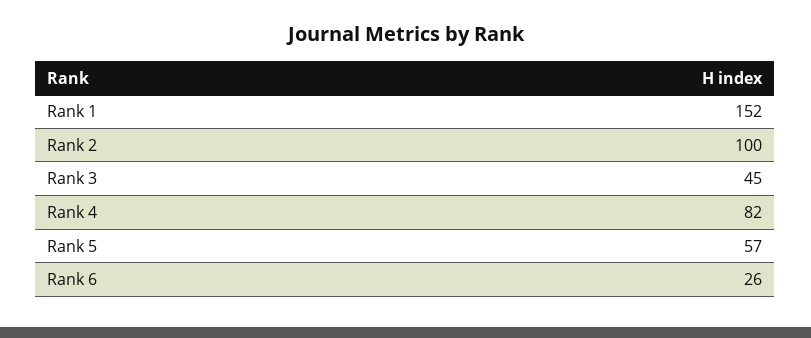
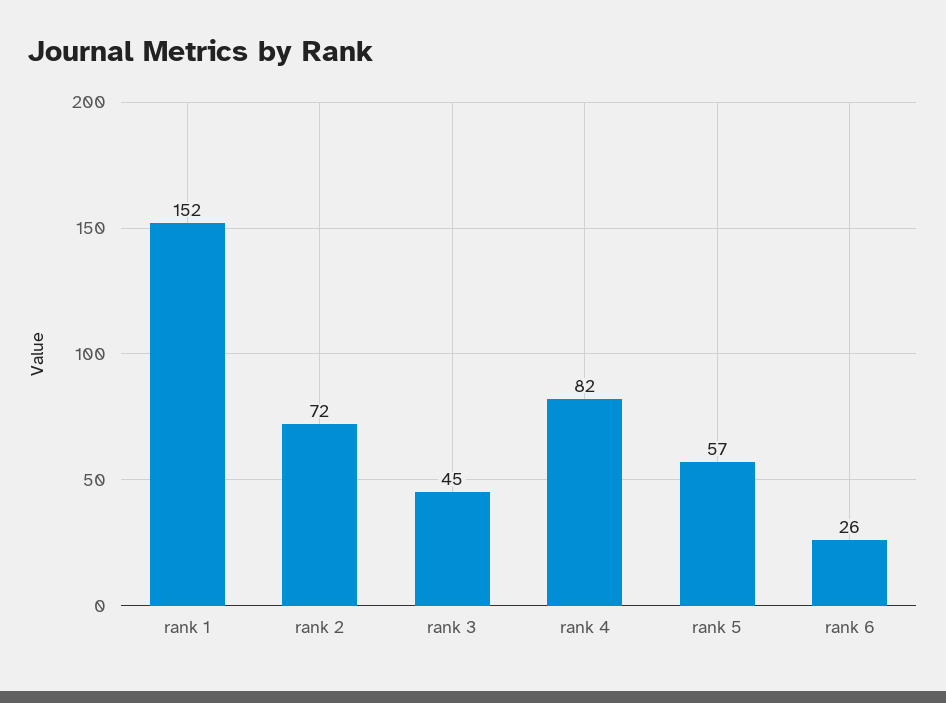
Rank 2: 100 -> 72

